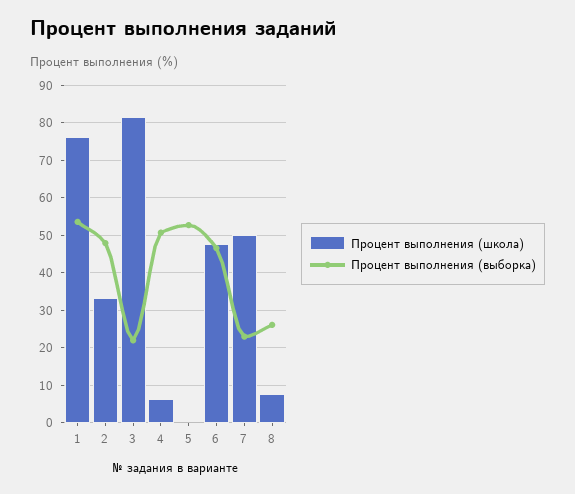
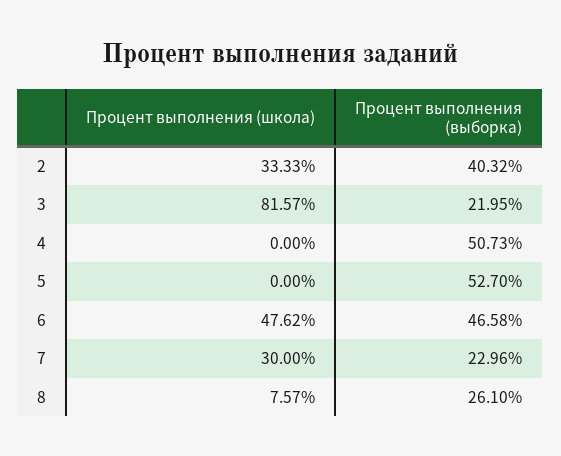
Процент выполнения (школа), 1: 76 -> none
Процент выполнения (выборка), 1: 54 -> none
Процент выполнения (выборка), 2: 48 -> 40.32
Процент выполнения (школа), 4: 6 -> 0
Процент выполнения (школа), 7: 50 -> 30

